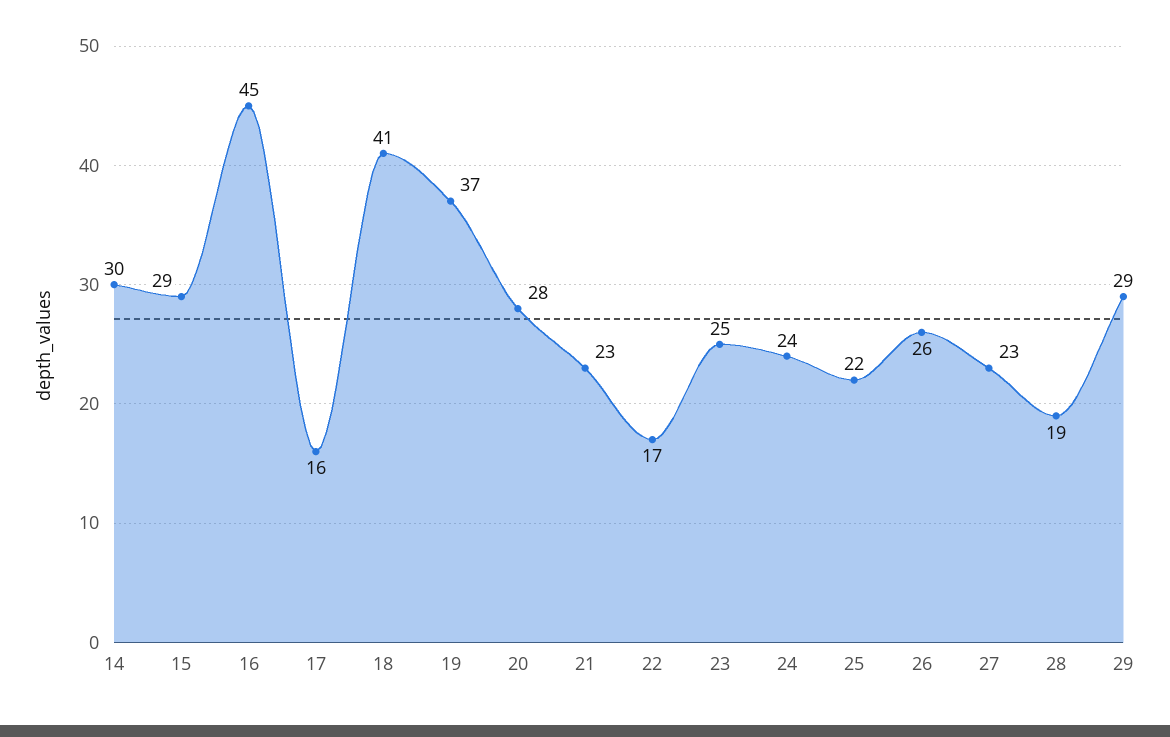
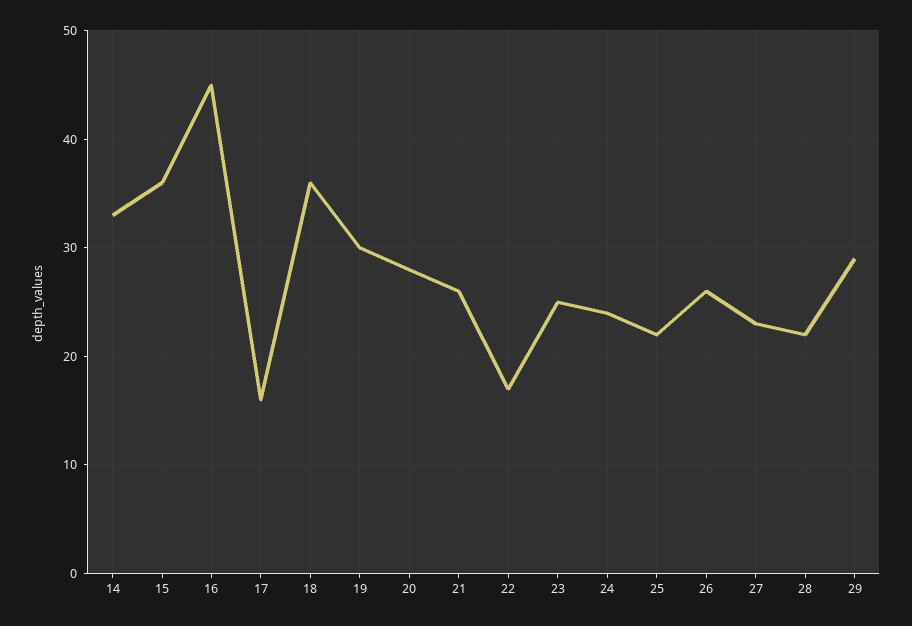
14: 30 -> 33
15: 29 -> 36
18: 41 -> 36
19: 37 -> 30
21: 23 -> 26
28: 19 -> 22

